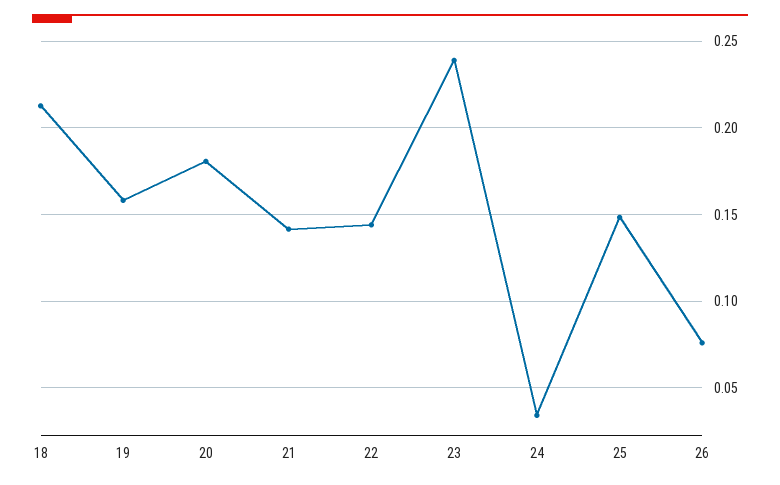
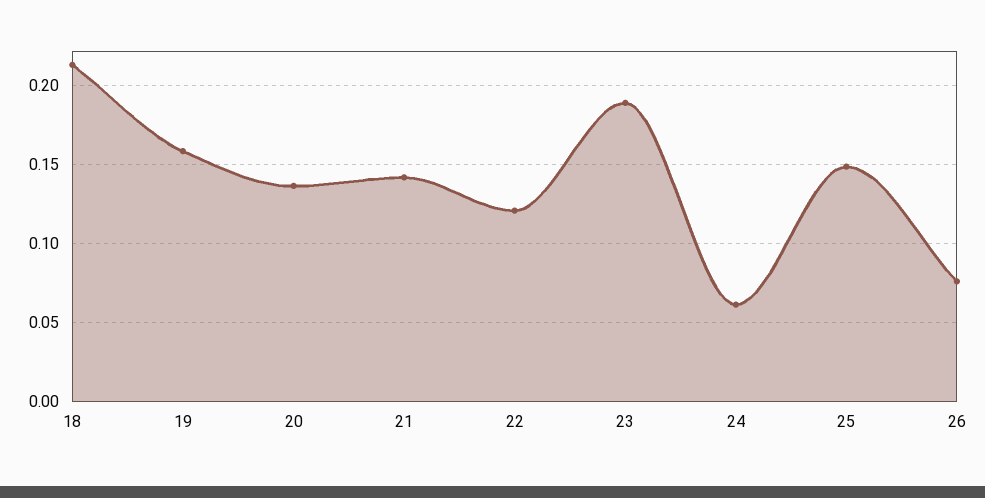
20: 0.18 -> 0.135
22: 0.145 -> 0.12
23: 0.24 -> 0.19
24: 0.035 -> 0.06

